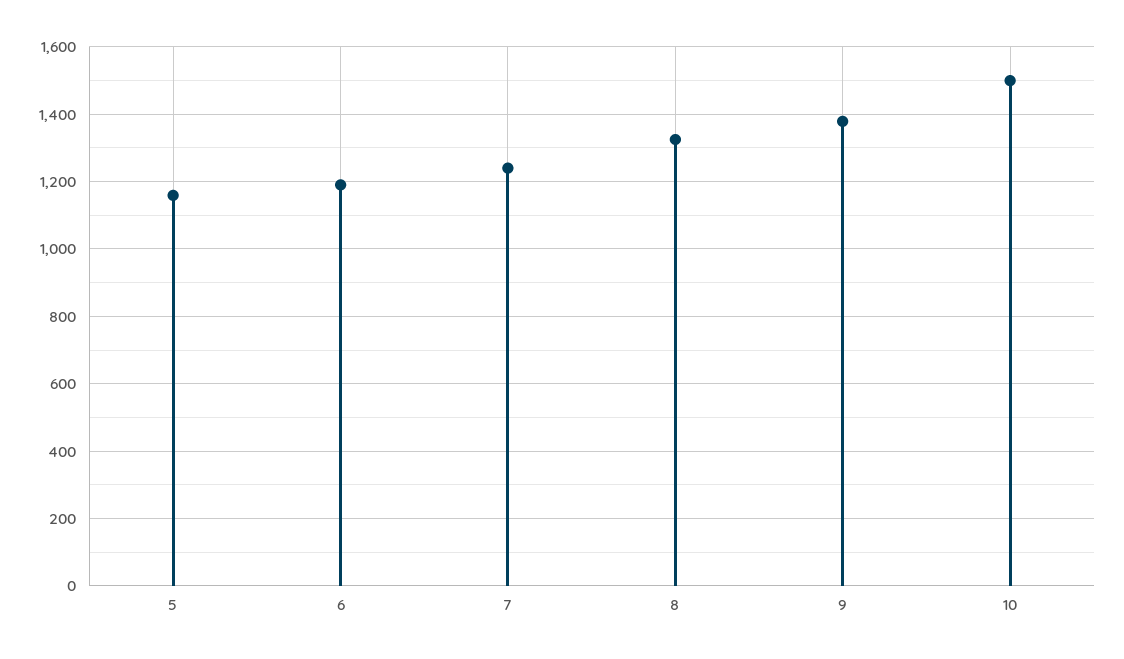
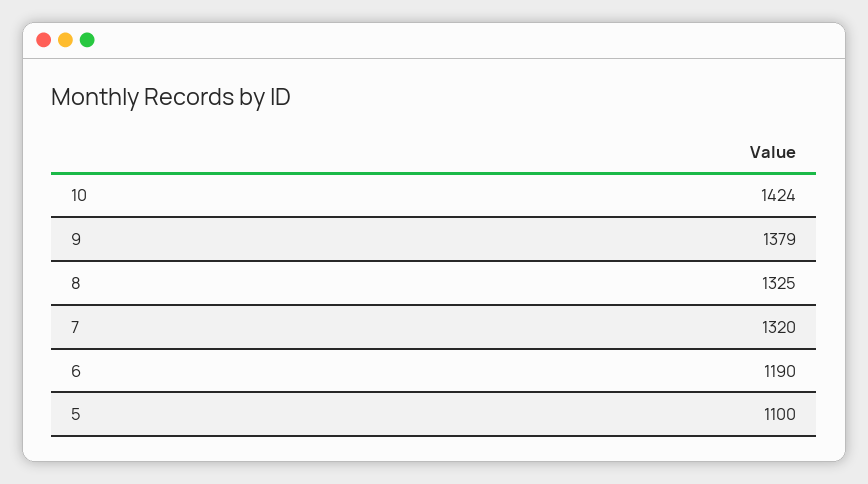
5: 1160 -> 1100
7: 1240 -> 1320
10: 1500 -> 1424

